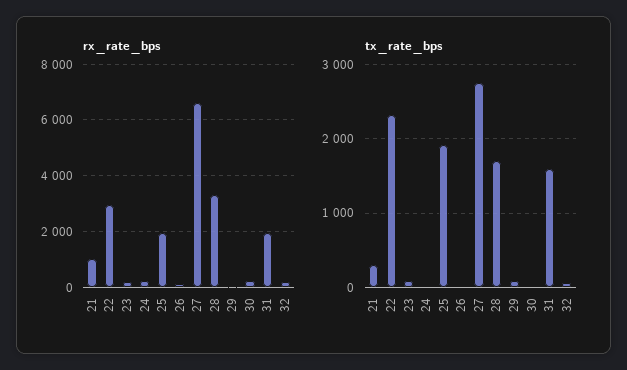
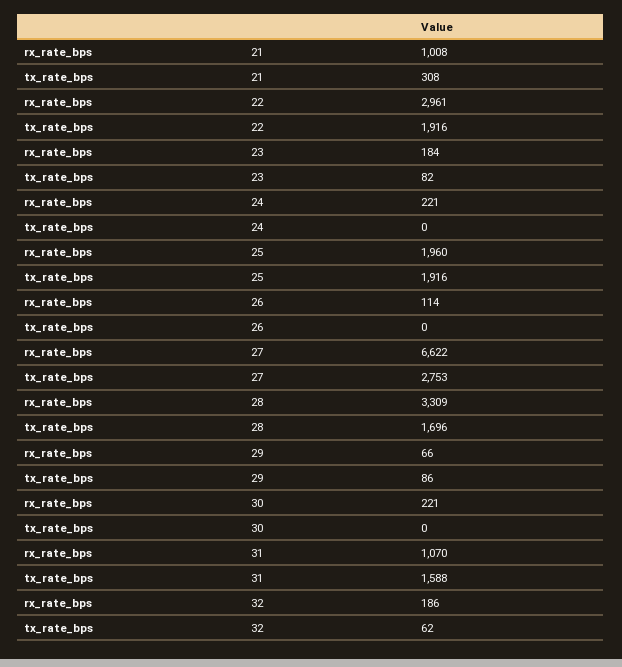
rx_rate_bps, 31: 2000 -> 1070
tx_rate_bps, 22: 2300 -> 1916

